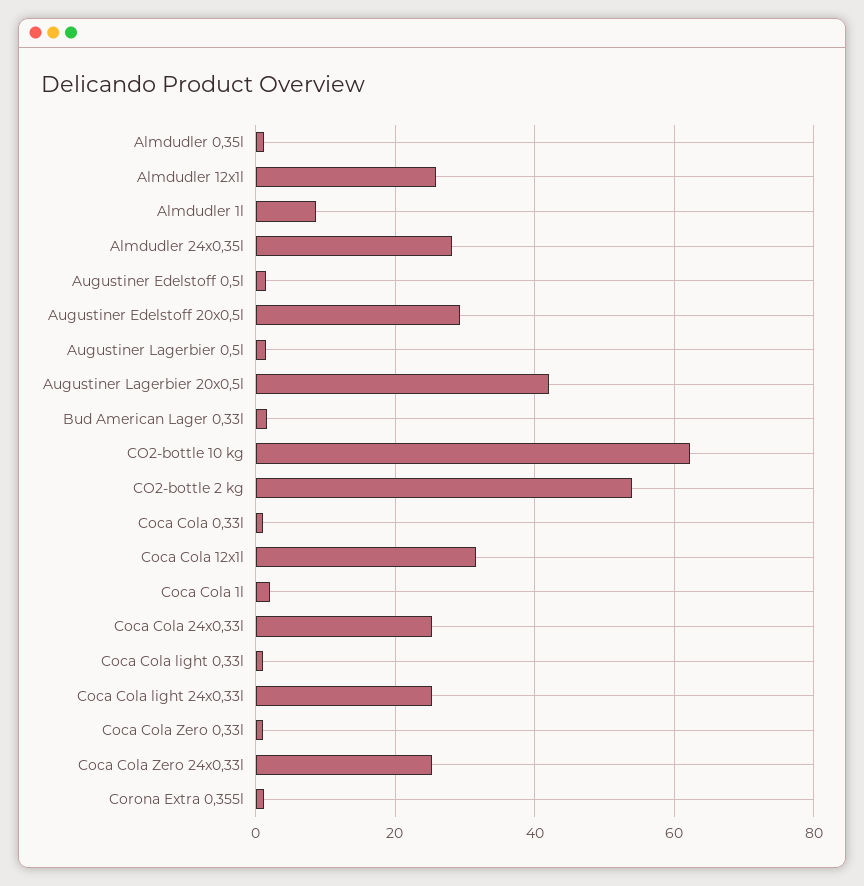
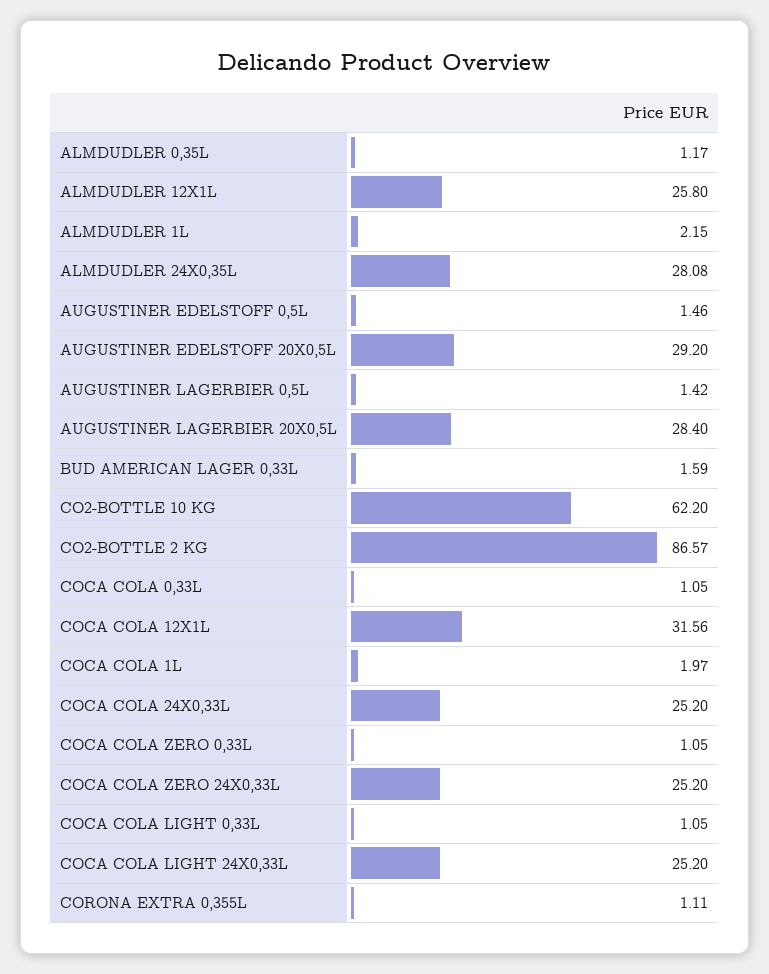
Almdudler 1l: 8 -> 2.15
Augustiner Lagerbier 20x0,5l: 42 -> 28.4
CO2-bottle 2 kg: 54 -> 86.57

